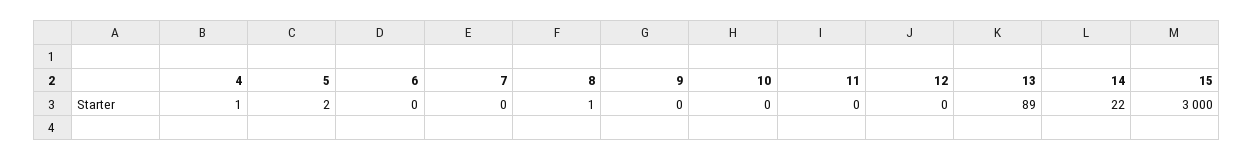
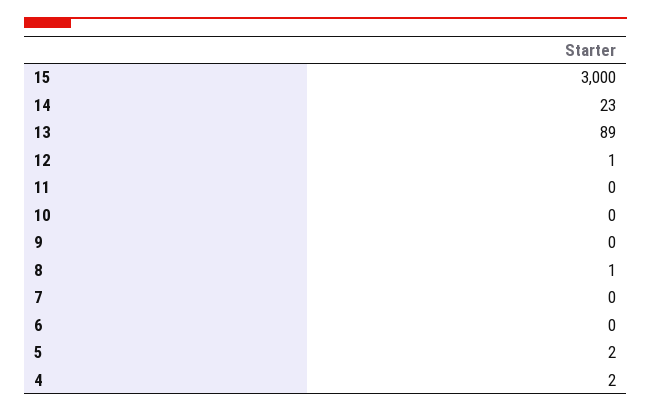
4: 1 -> 2
12: 0 -> 1
14: 22 -> 23

